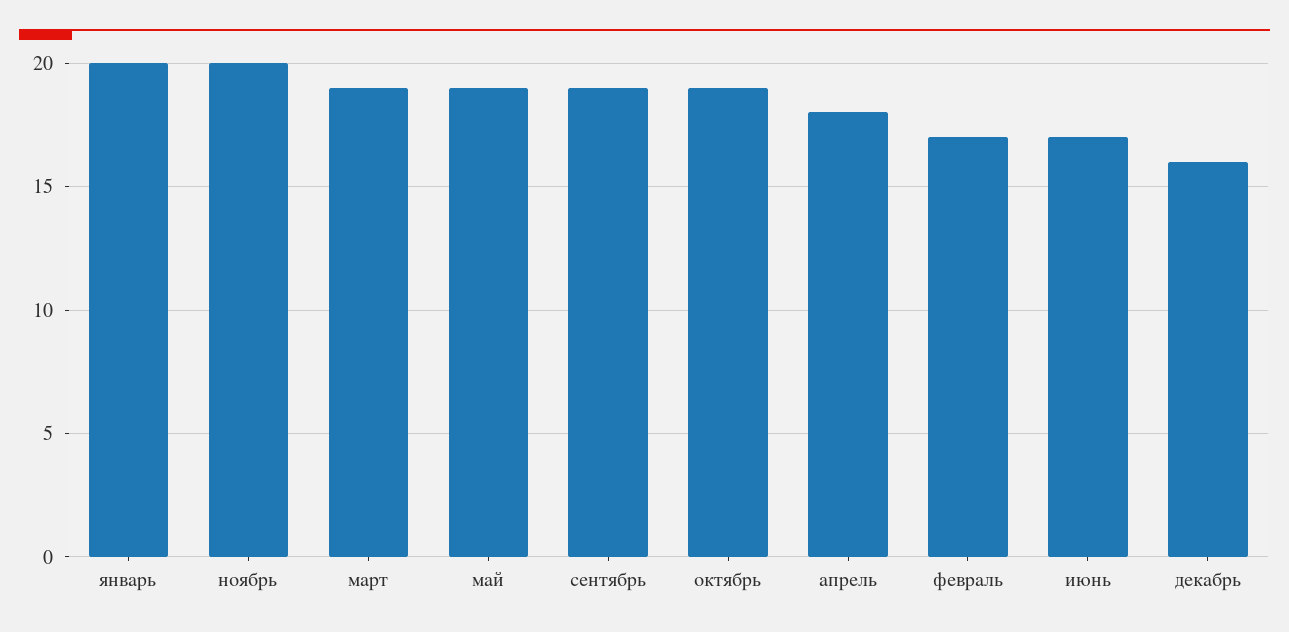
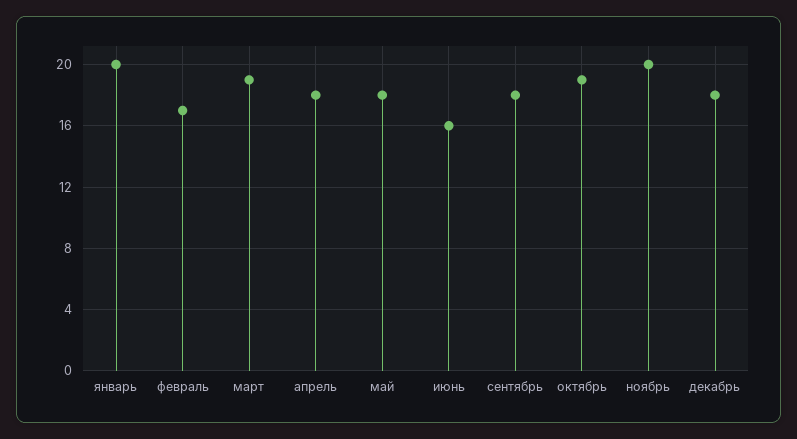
май: 19 -> 18
сентябрь: 19 -> 18
июнь: 17 -> 16
декабрь: 16 -> 18

